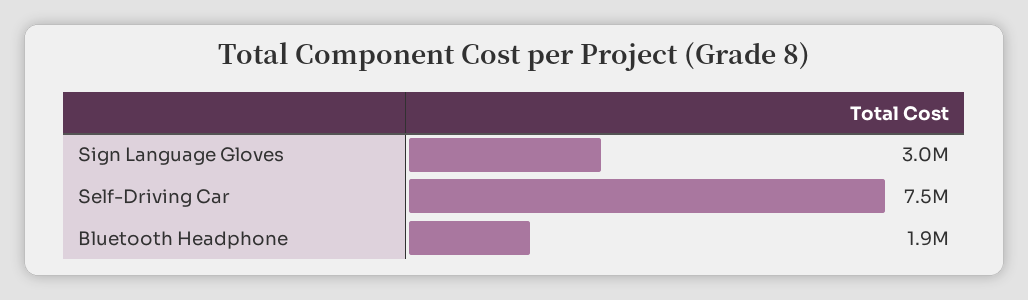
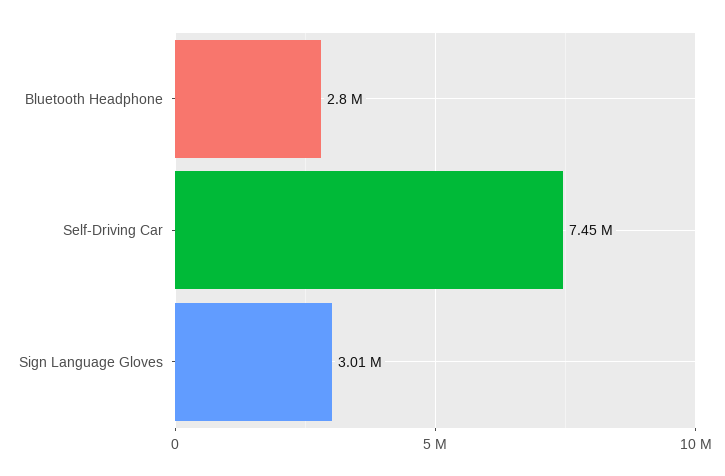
Bluetooth Headphone: 1900000 -> 2800000

